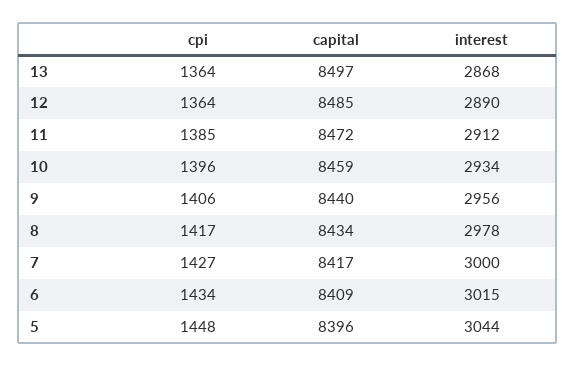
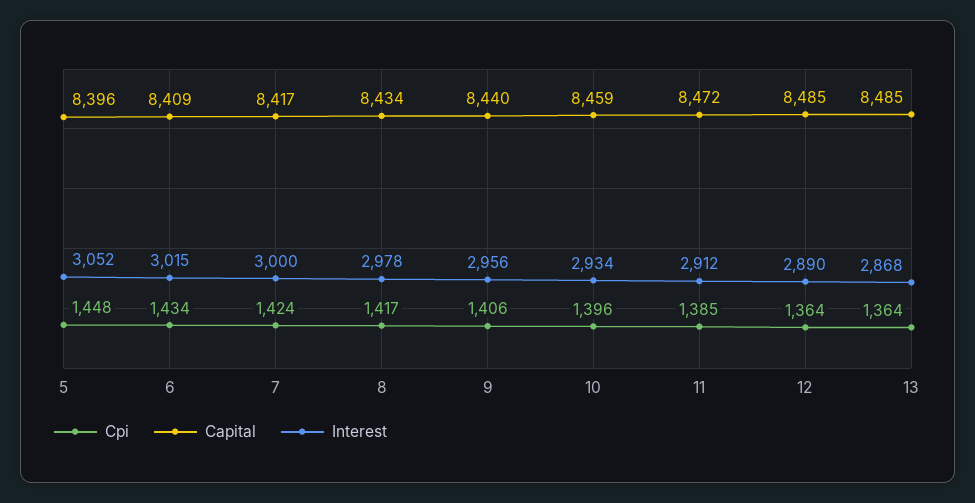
capital, 13: 8497 -> 8485
cpi, 7: 1427 -> 1424
interest, 5: 3044 -> 3052

